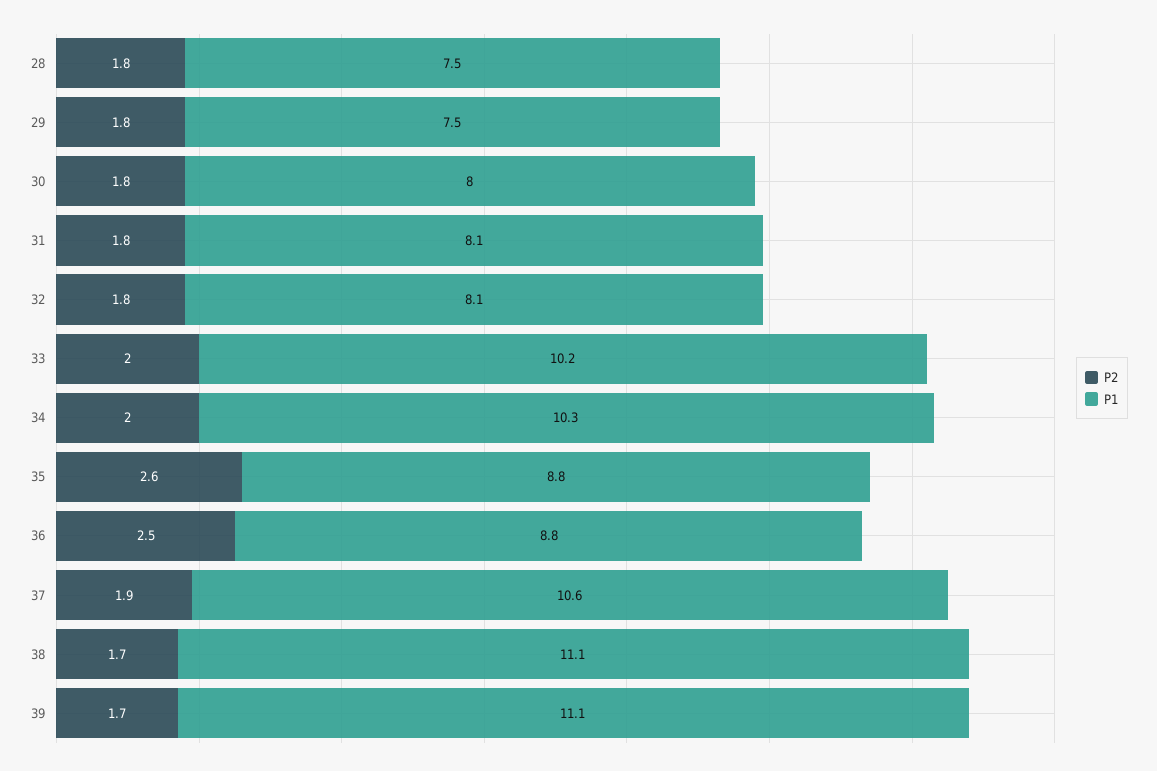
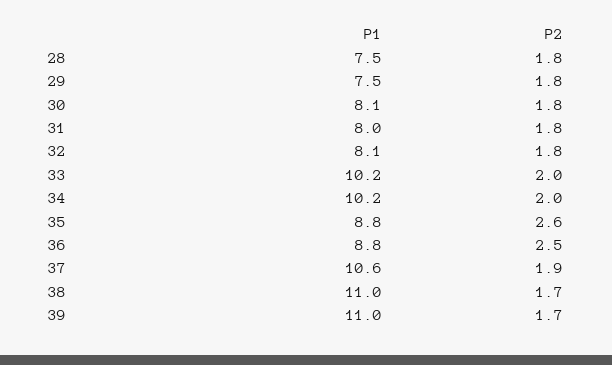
P1, 30: 8 -> 8.1
P1, 31: 8.1 -> 8
P1, 34: 10.3 -> 10.2
P1, 38: 11.1 -> 11
P1, 39: 11.1 -> 11

